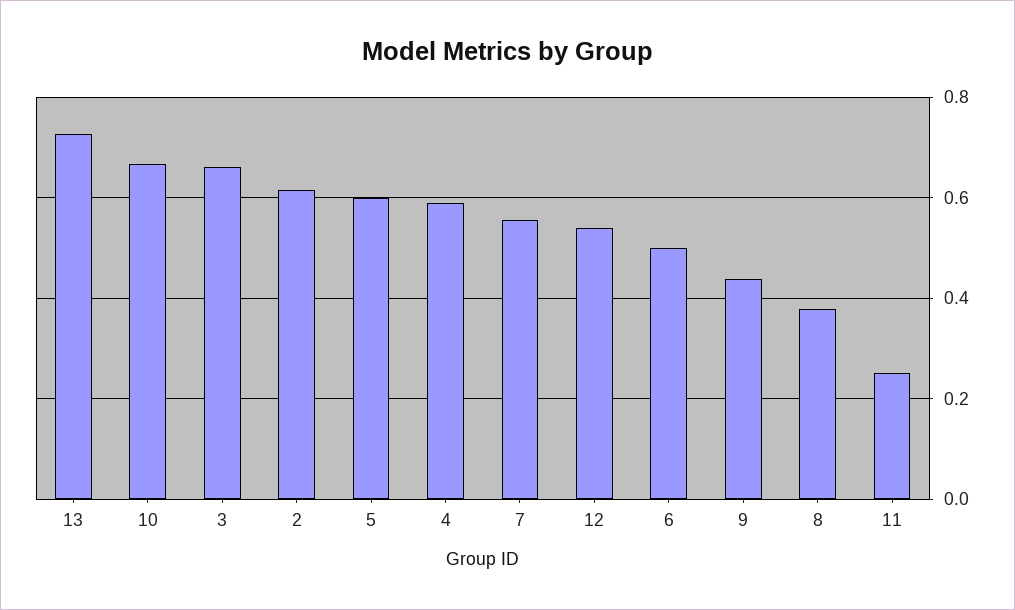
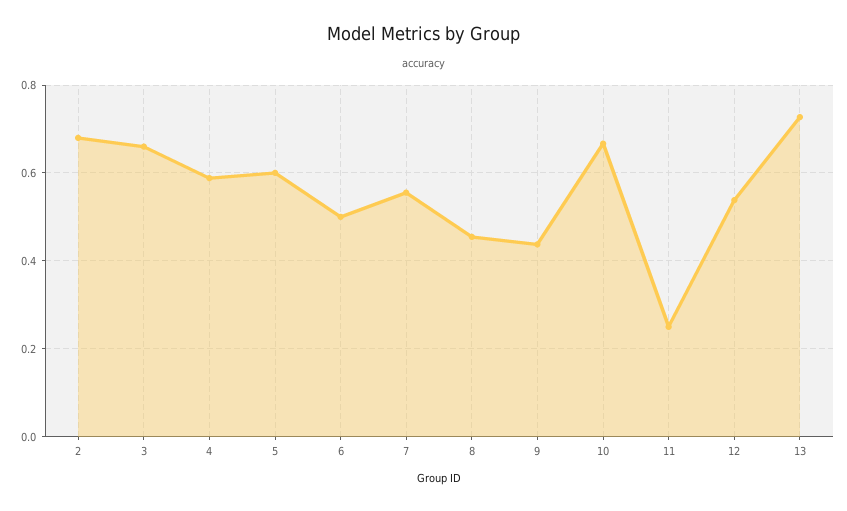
2: 0.62 -> 0.68
8: 0.38 -> 0.46

